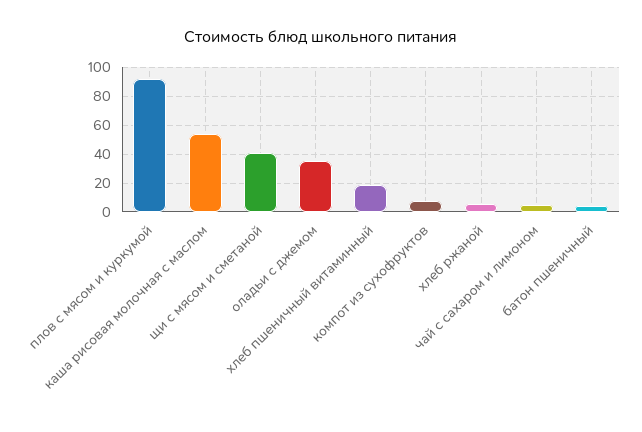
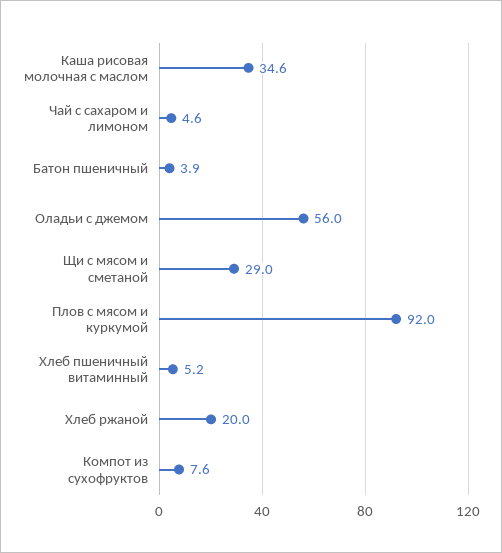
каша рисовая молочная с маслом: 55 -> 34.6
щи с мясом и сметаной: 40 -> 29
оладьи с джемом: 35 -> 56
хлеб пшеничный витаминный: 20 -> 5.2
хлеб ржаной: 5 -> 20

